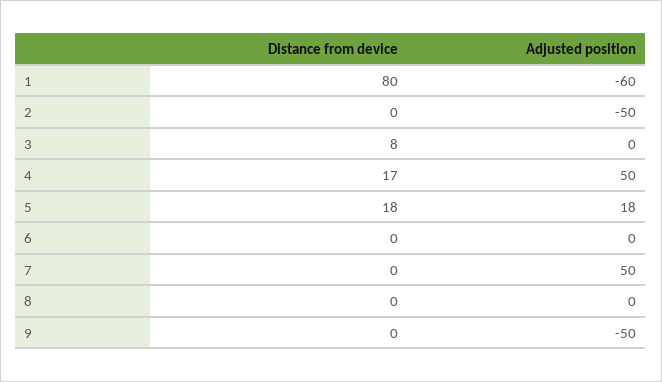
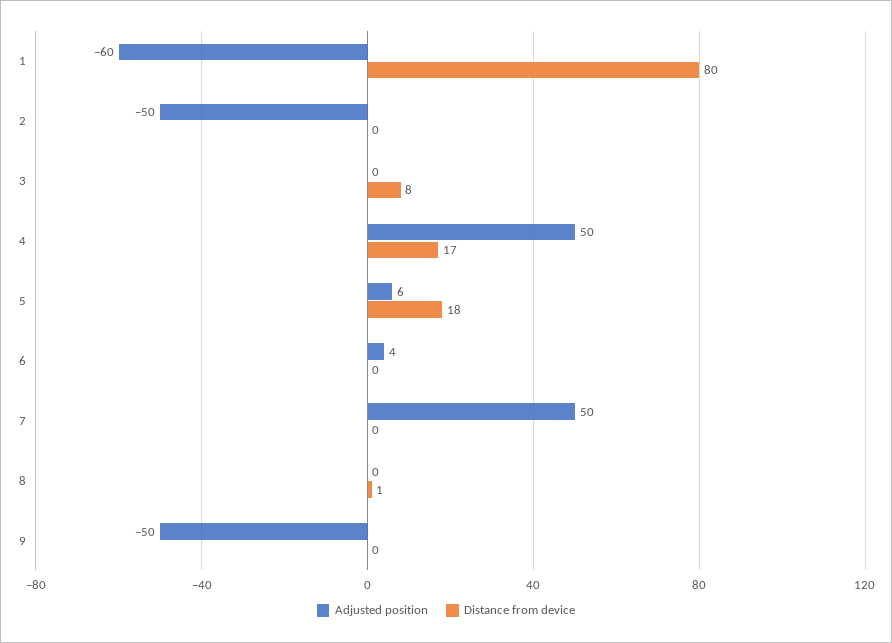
Adjusted position, 5: 18 -> 6
Adjusted position, 6: 0 -> 4
Distance from device, 8: 0 -> 1

